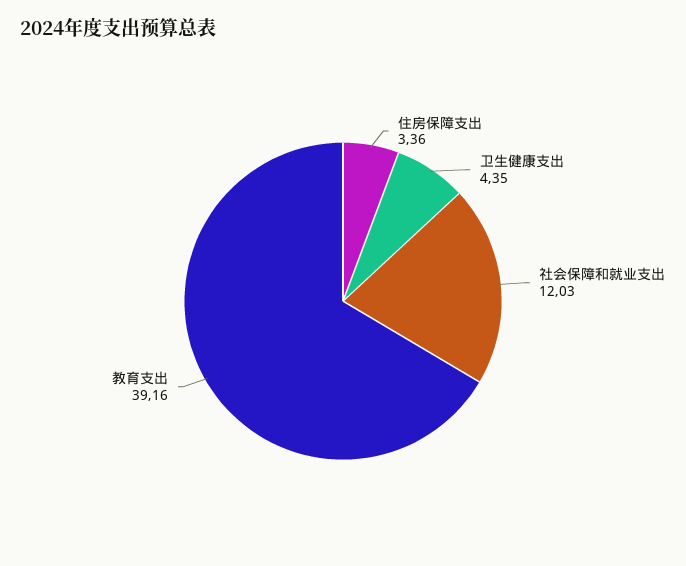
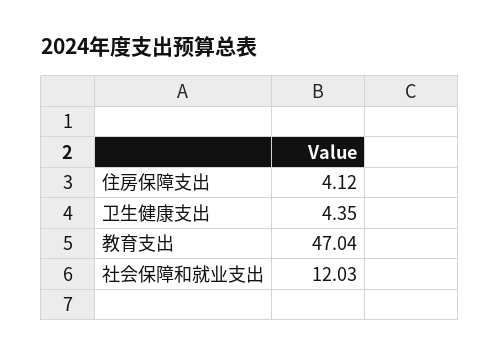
住房保障支出: 3.36 -> 4.12
教育支出: 39.16 -> 47.04

